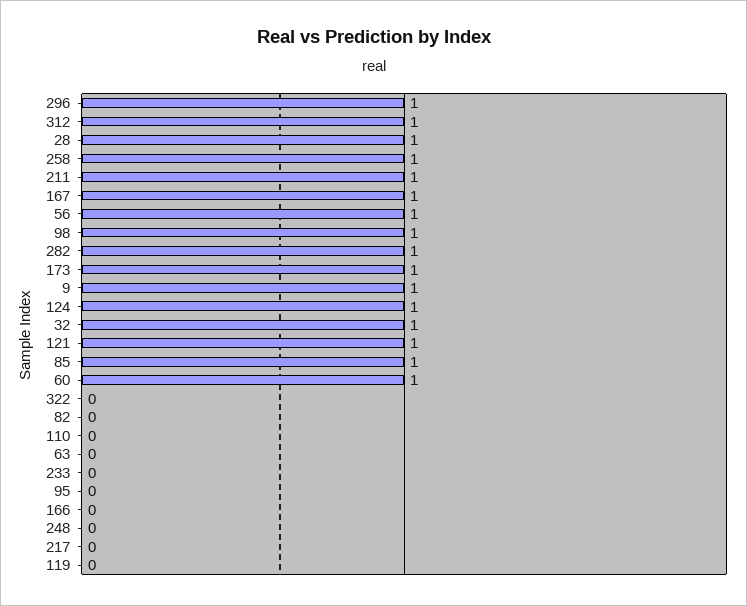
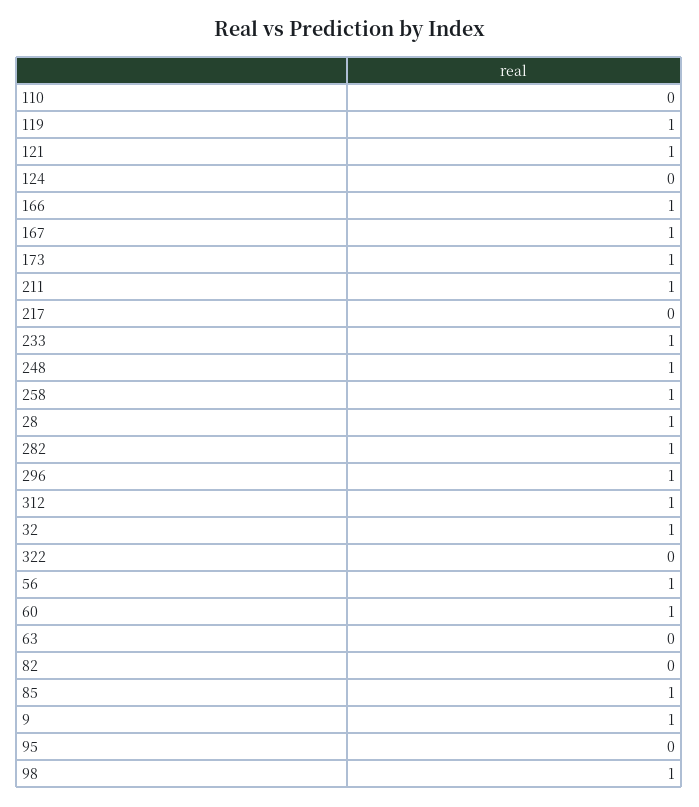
124: 1 -> 0
233: 0 -> 1
166: 0 -> 1
248: 0 -> 1
119: 0 -> 1

